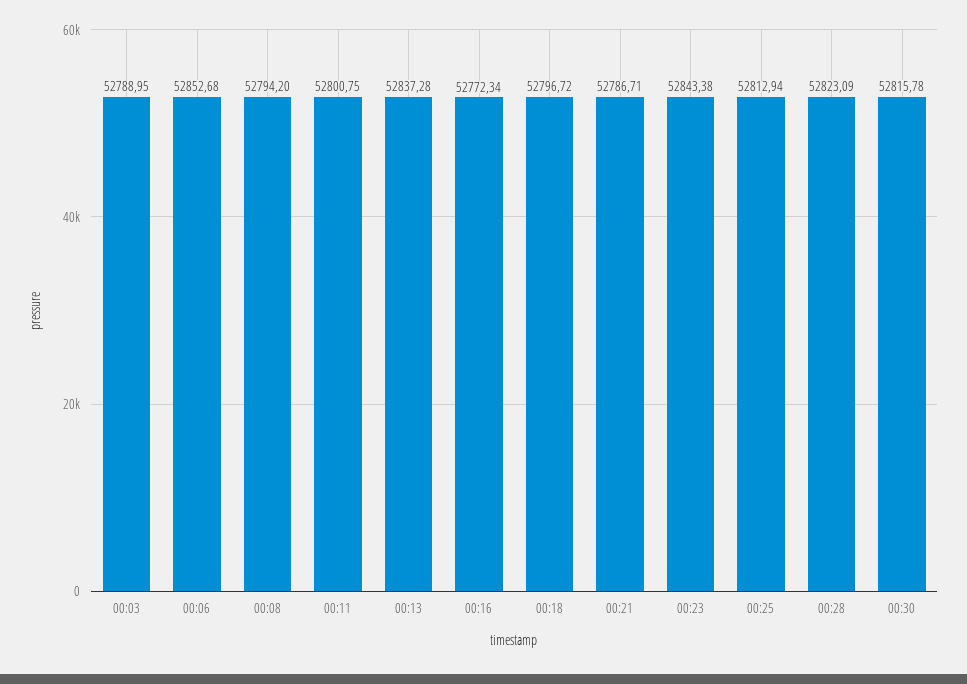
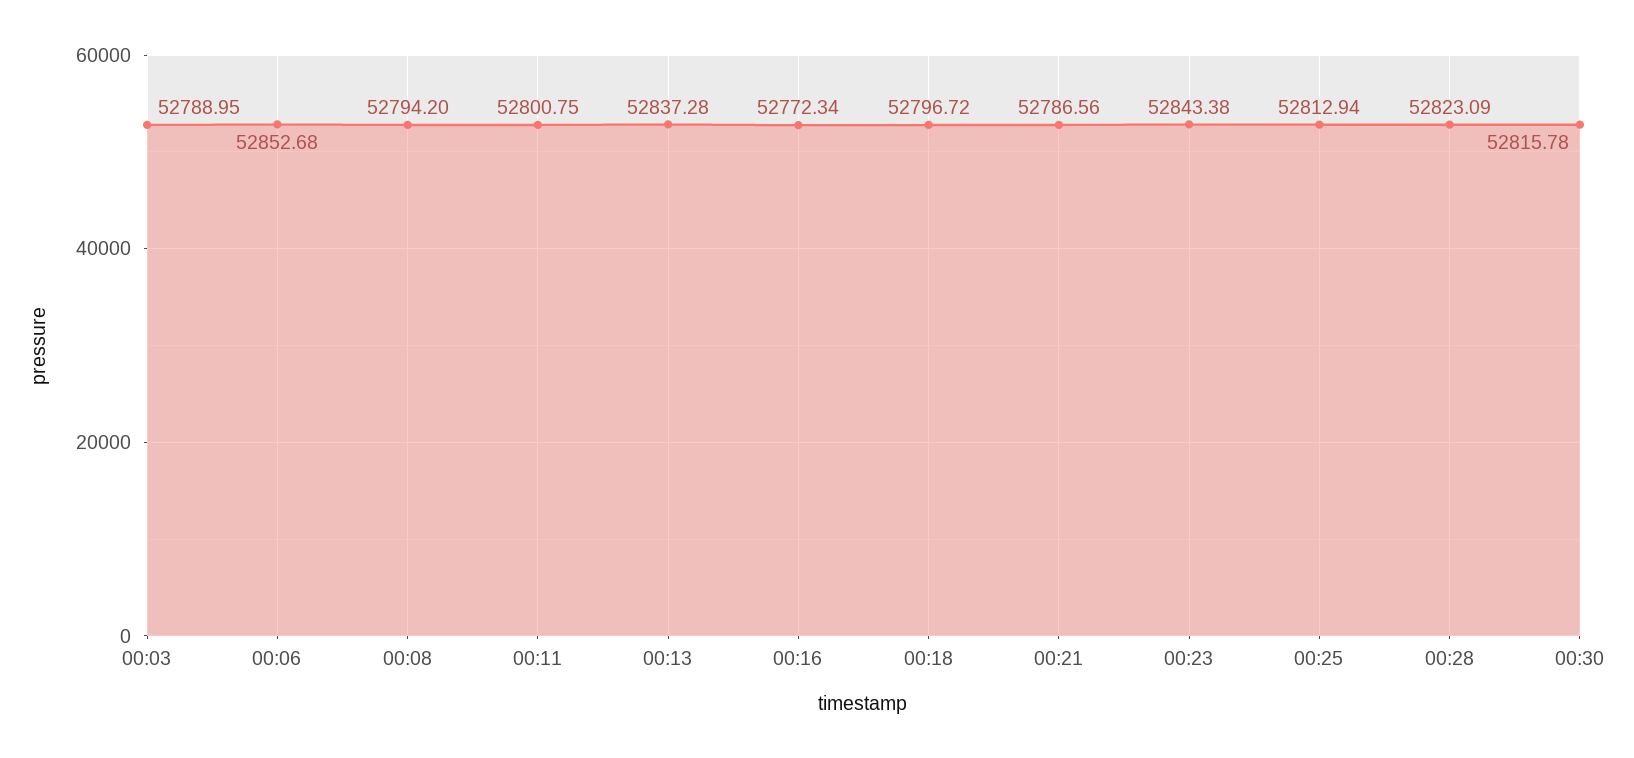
00:21: 52786.71 -> 52786.56

